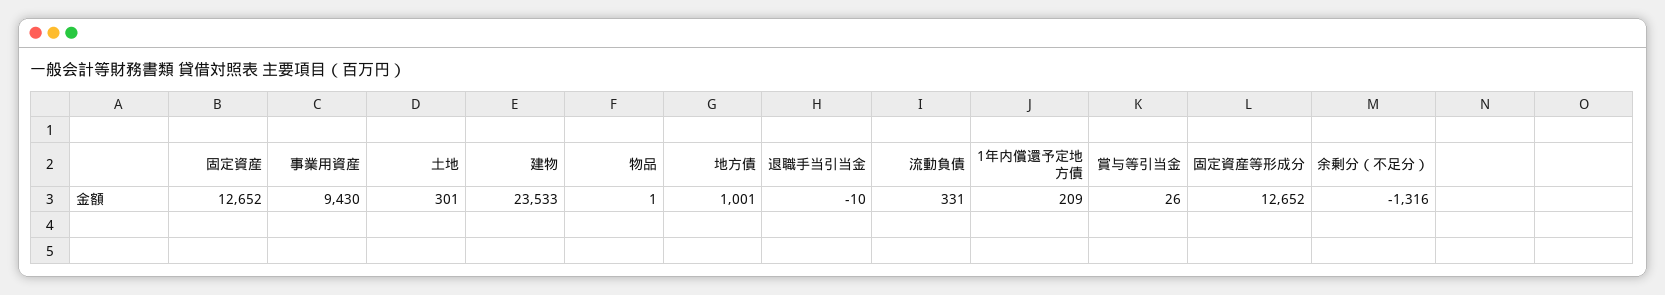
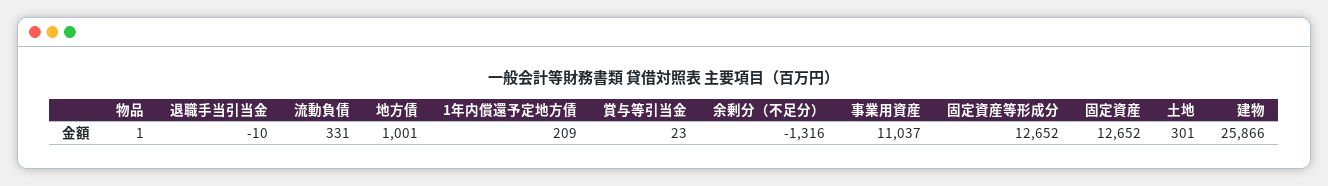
事業用資産: 9430 -> 11037
建物: 23533 -> 25866
賞与等引当金: 26 -> 23

